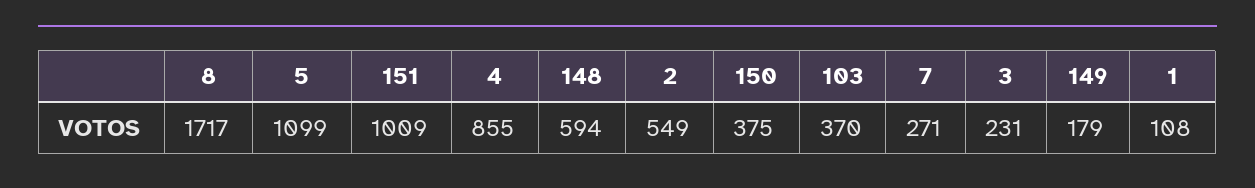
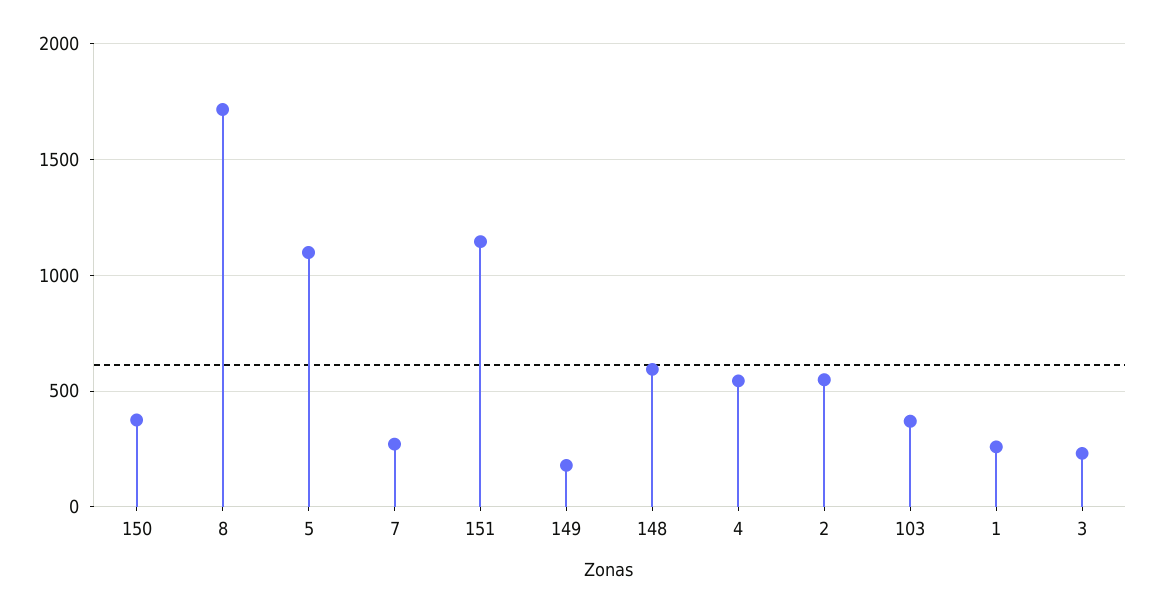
151: 1009 -> 1150
4: 855 -> 550
1: 108 -> 250

